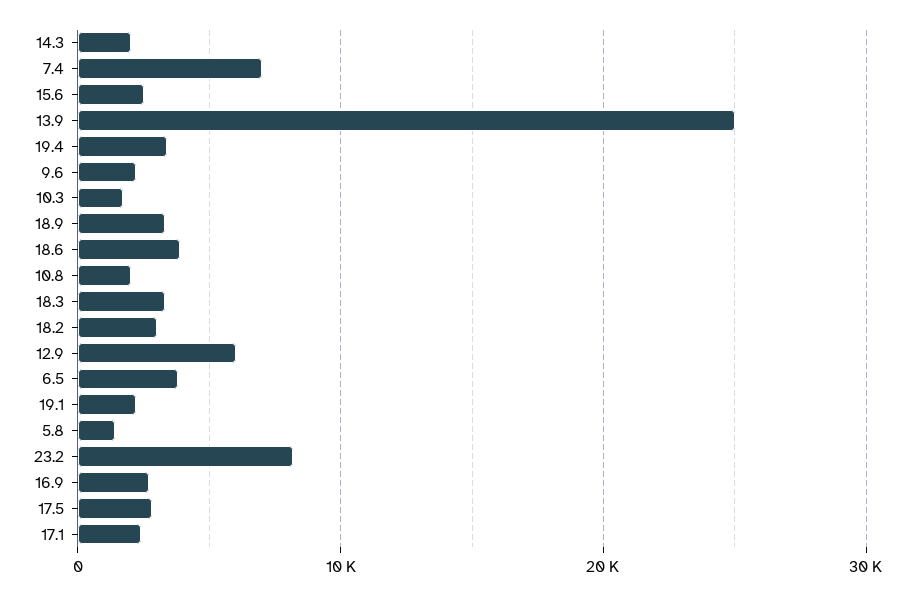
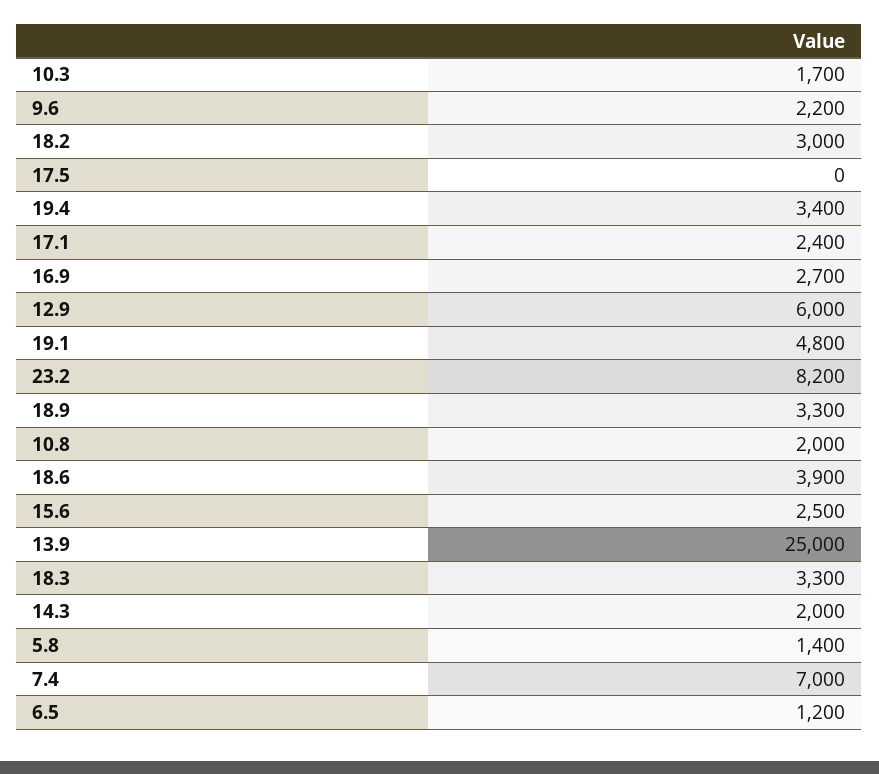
6.5: 4000 -> 1200
19.1: 2000 -> 4800
17.5: 3000 -> 0

